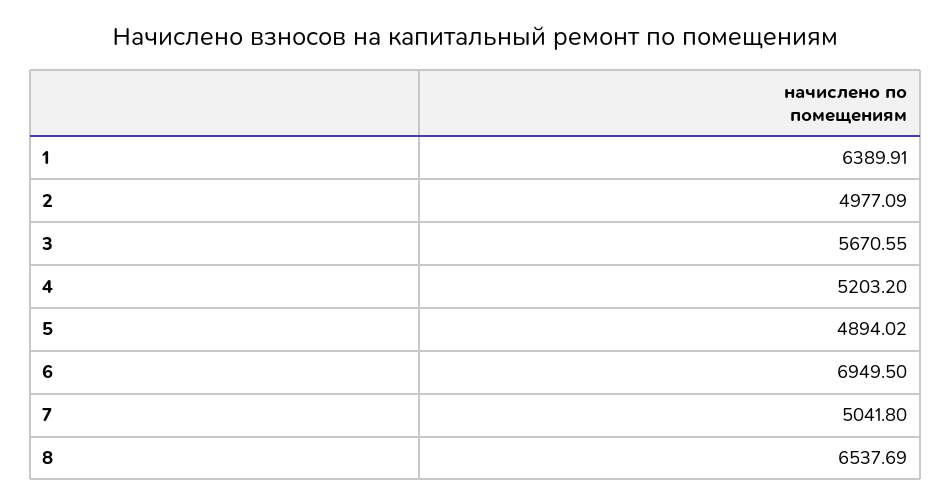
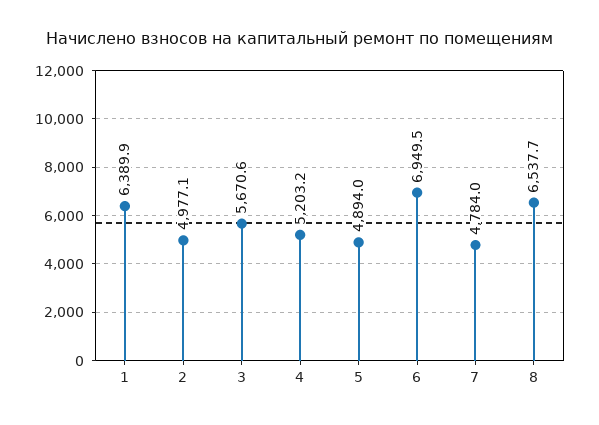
7: 5041.8 -> 4784

